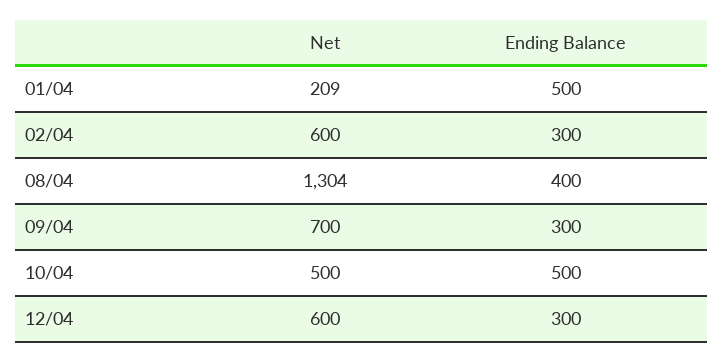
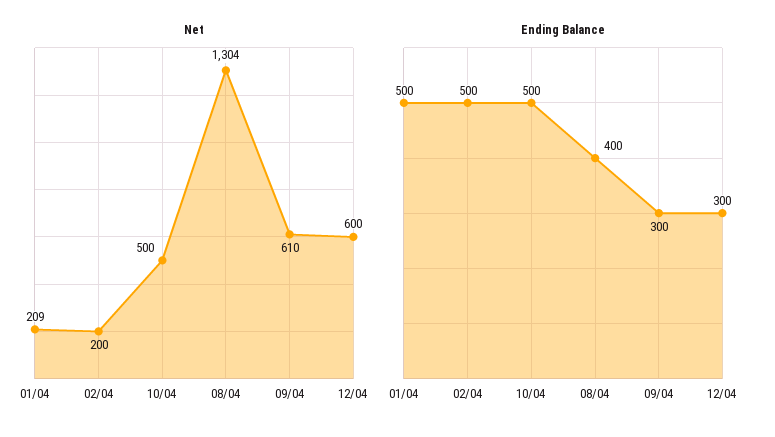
Net, 02/04: 600 -> 200
Ending Balance, 02/04: 300 -> 500
Net, 09/04: 700 -> 610

